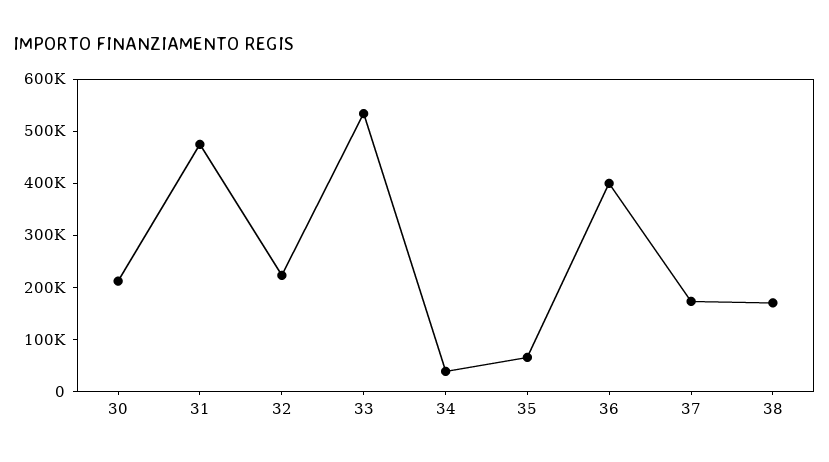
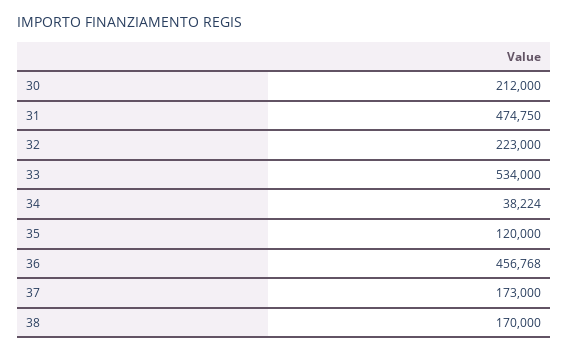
35: 60000 -> 120000
36: 400000 -> 456768

